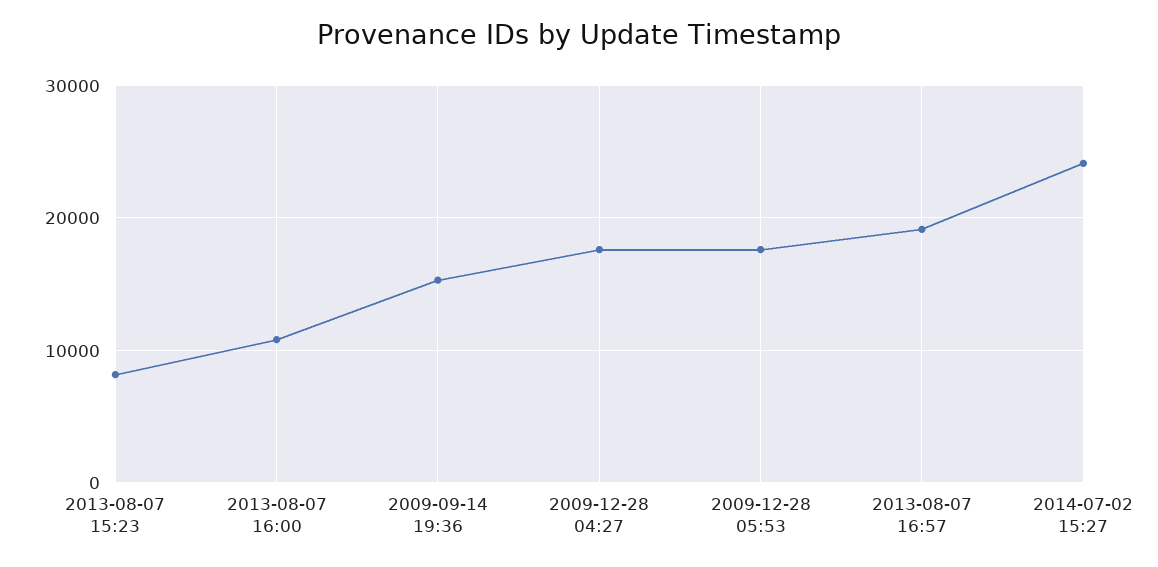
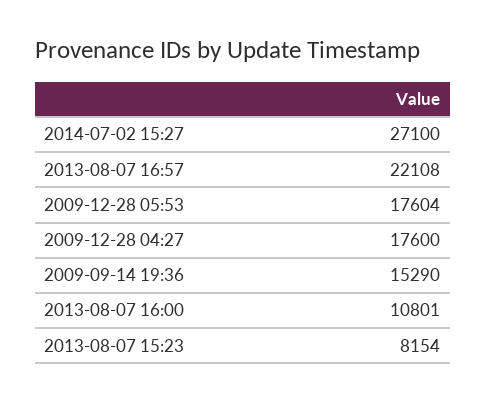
2013-08-07 16:57: 19000 -> 22108
2014-07-02 15:27: 24000 -> 27100

